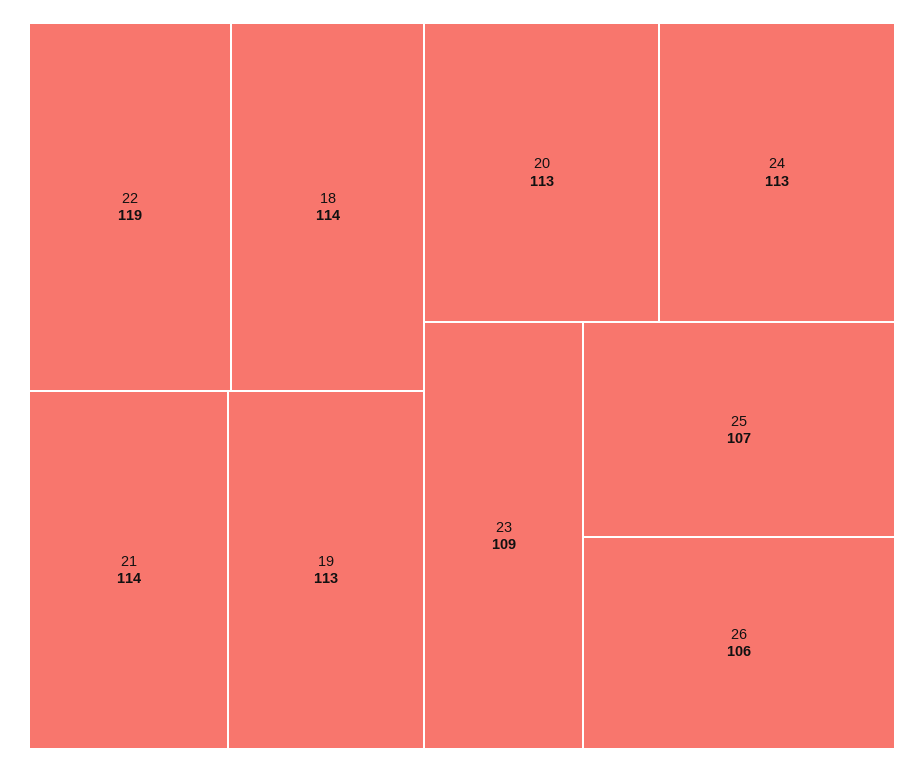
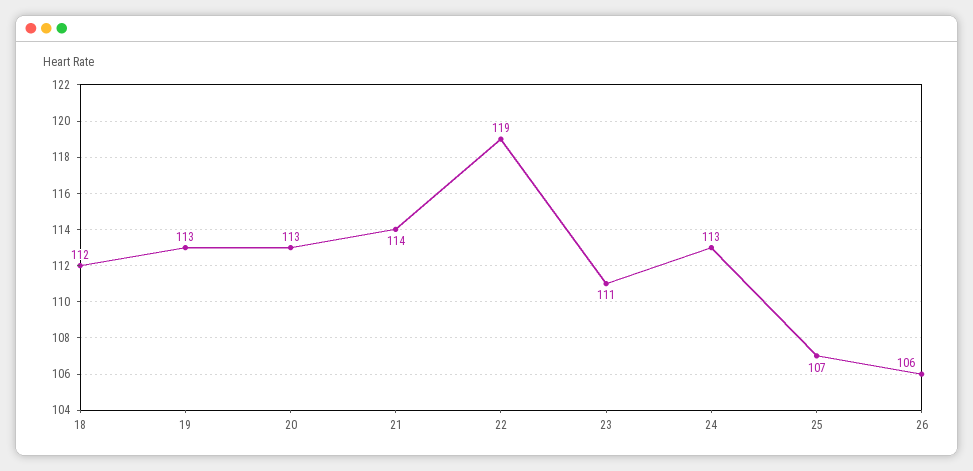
18: 114 -> 112
23: 109 -> 111

